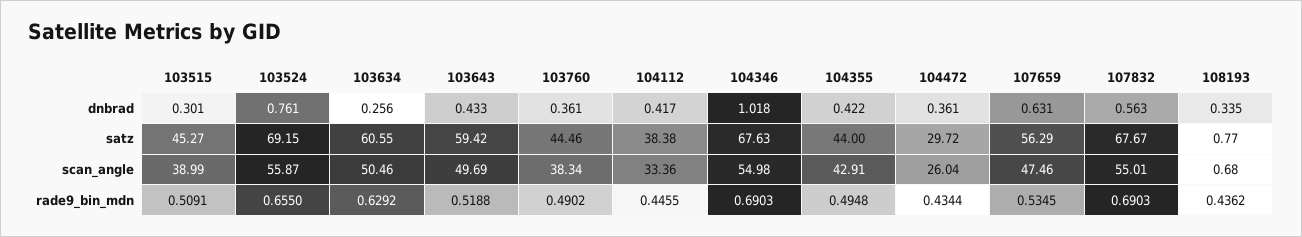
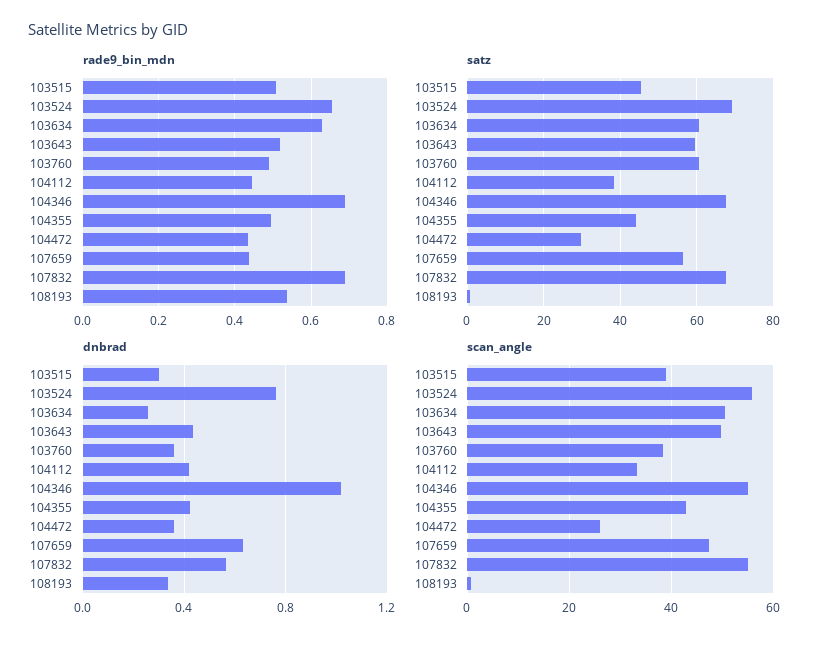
satz, 103760: 44.46 -> 60
rade9_bin_mdn, 107659: 0.5345 -> 0.44
rade9_bin_mdn, 108193: 0.4362 -> 0.54

